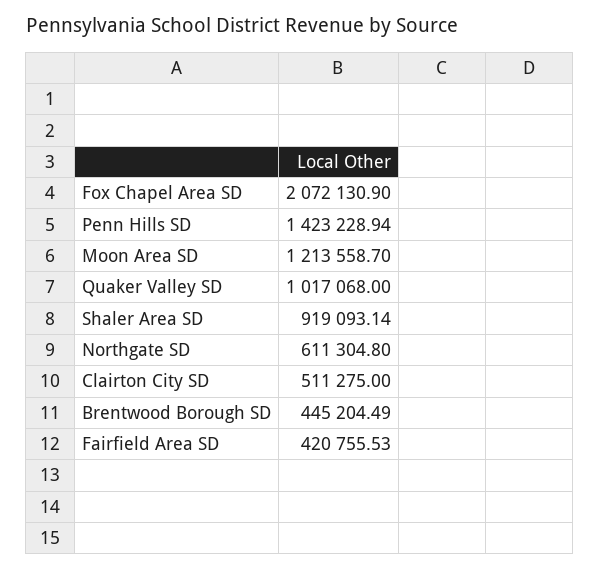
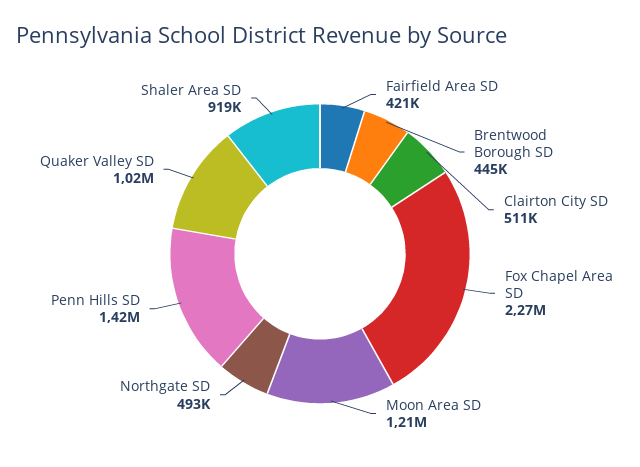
Fox Chapel Area SD: 2072130.9 -> 2270000
Northgate SD: 611304.8 -> 493000

